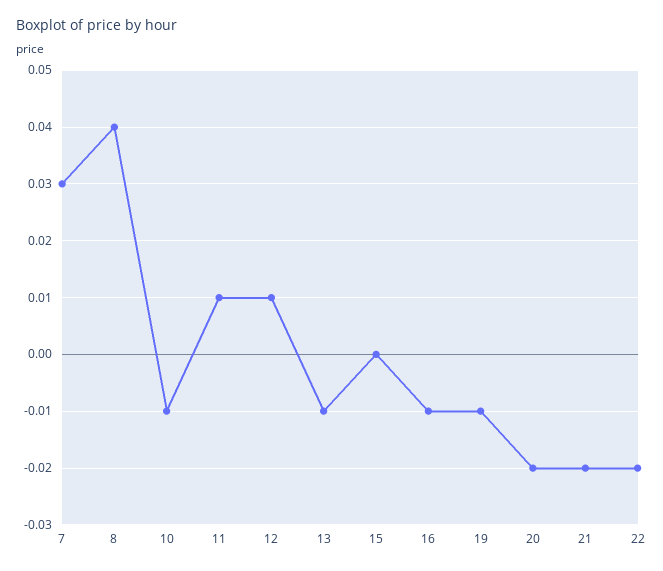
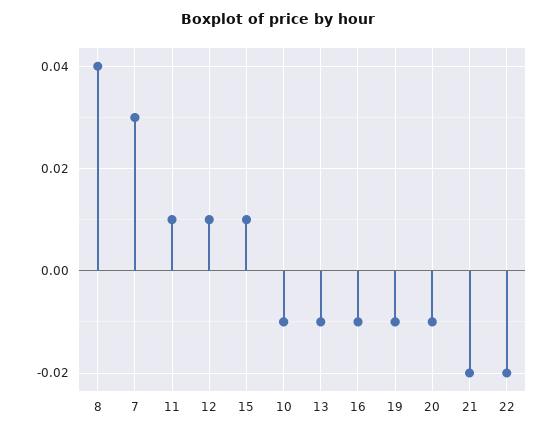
15: 0 -> 0.01
20: -0.02 -> -0.01

